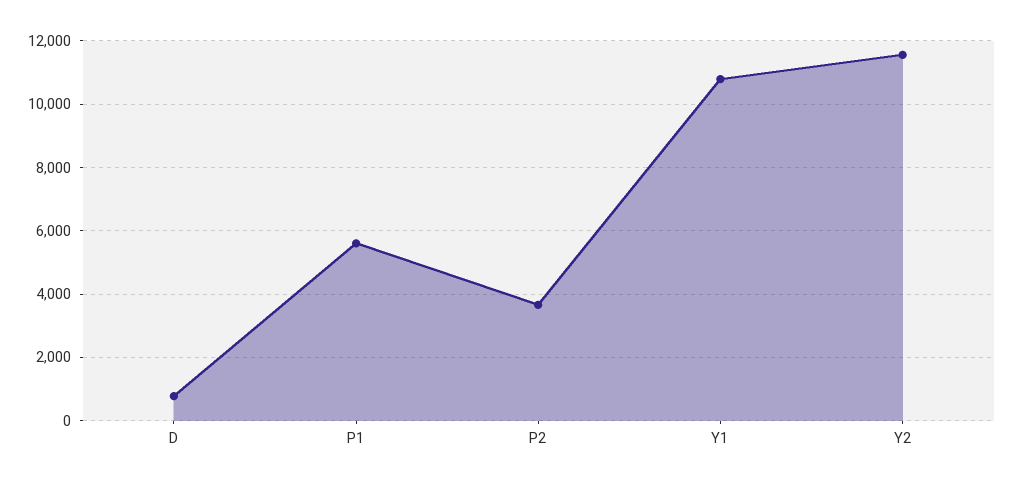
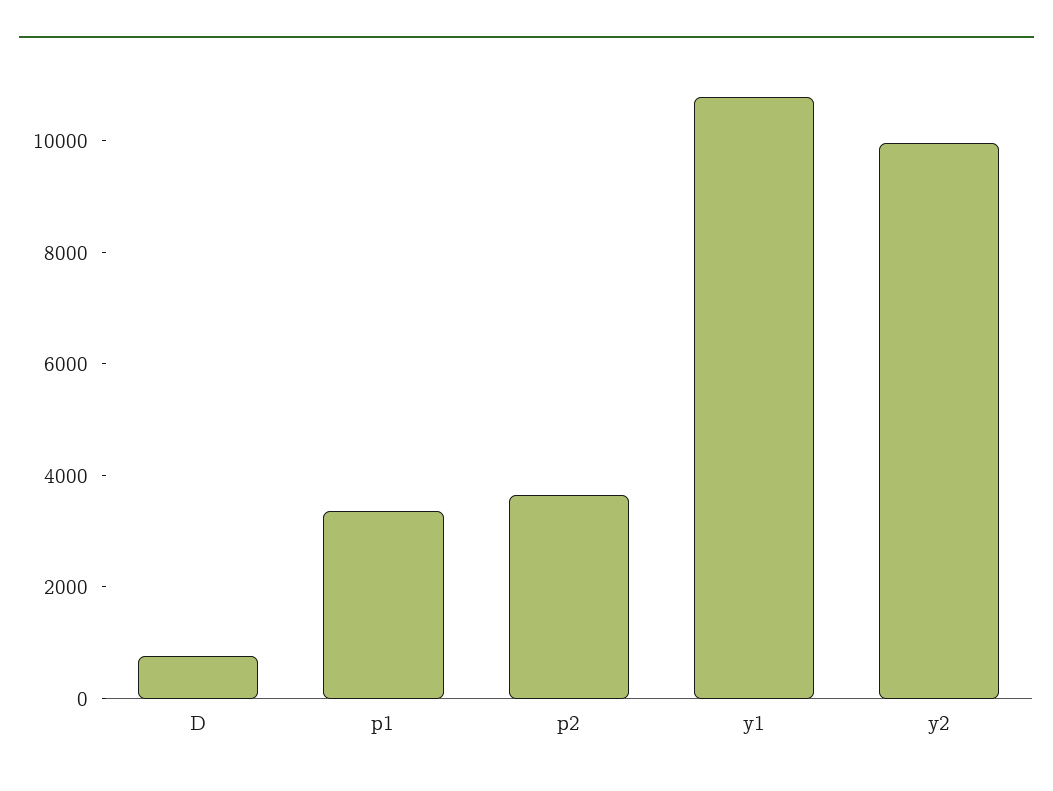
P1: 5600 -> 3500
Y2: 11600 -> 10000

